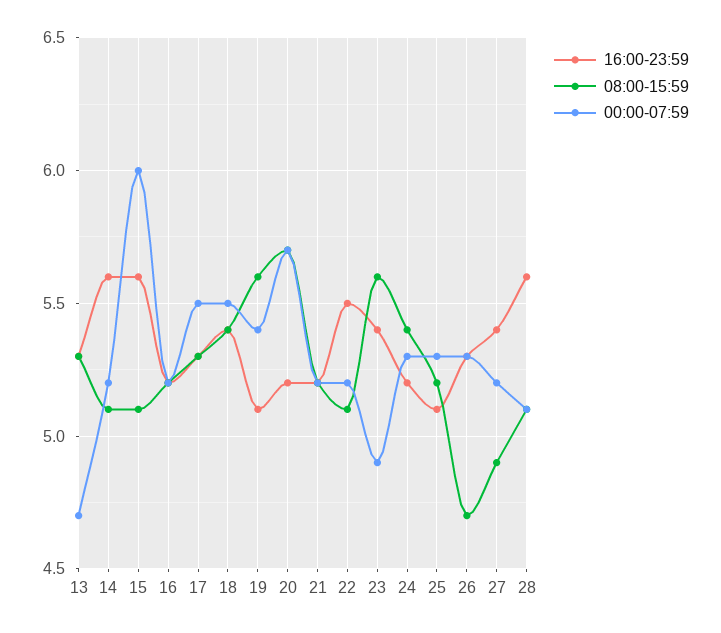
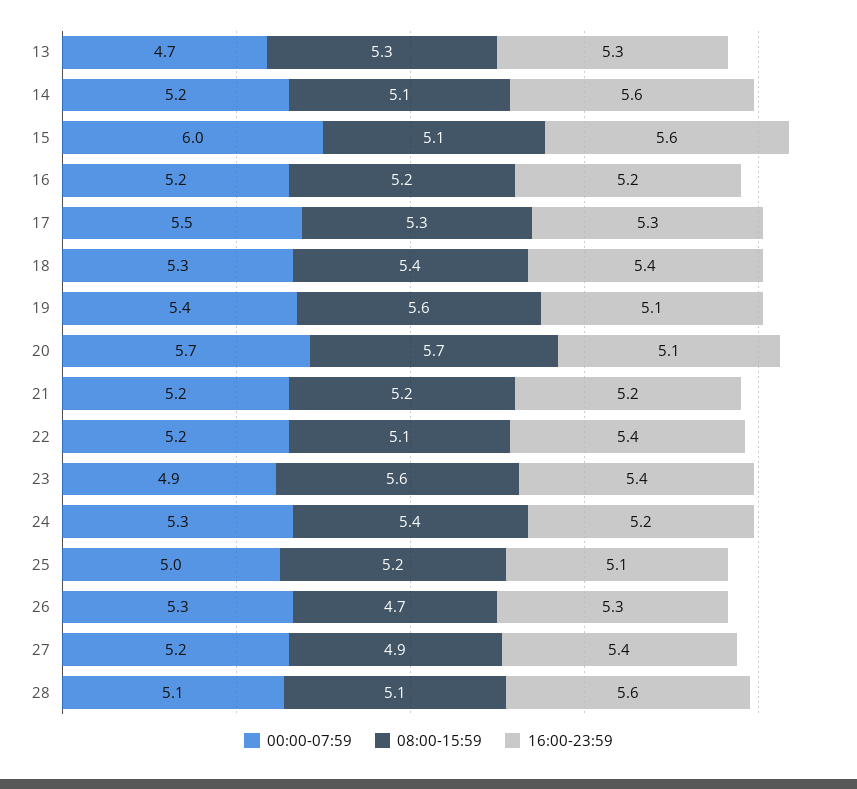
00:00-07:59, 18: 5.5 -> 5.3
16:00-23:59, 20: 5.2 -> 5.1
16:00-23:59, 22: 5.5 -> 5.4
00:00-07:59, 25: 5.3 -> 5

